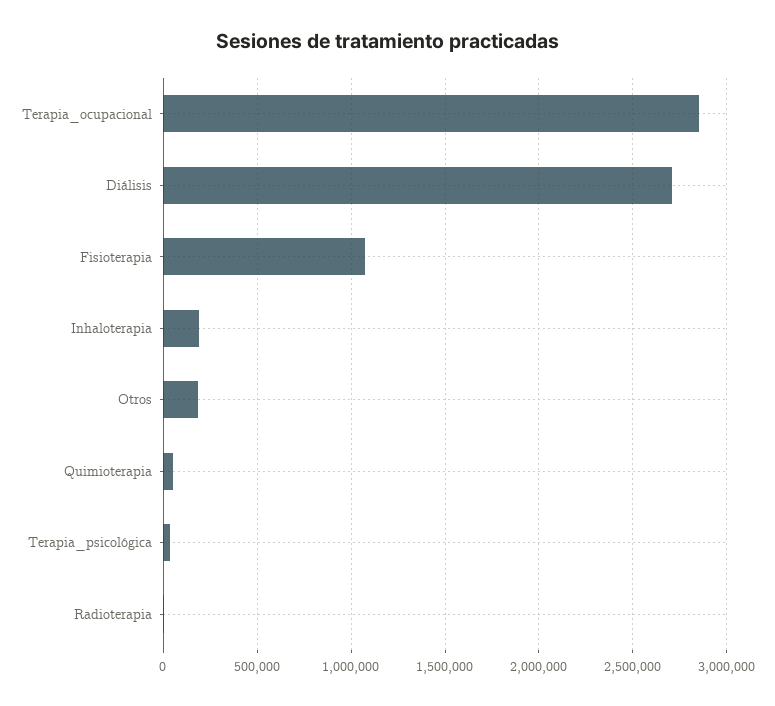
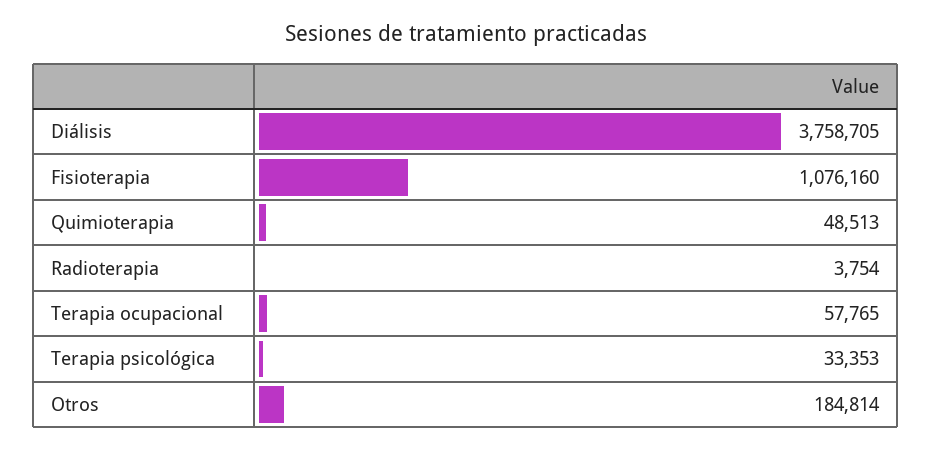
Terapia_ocupacional: 2850000 -> 57765
Diálisis: 2700000 -> 3758705
Inhaloterapia: 200000 -> none

